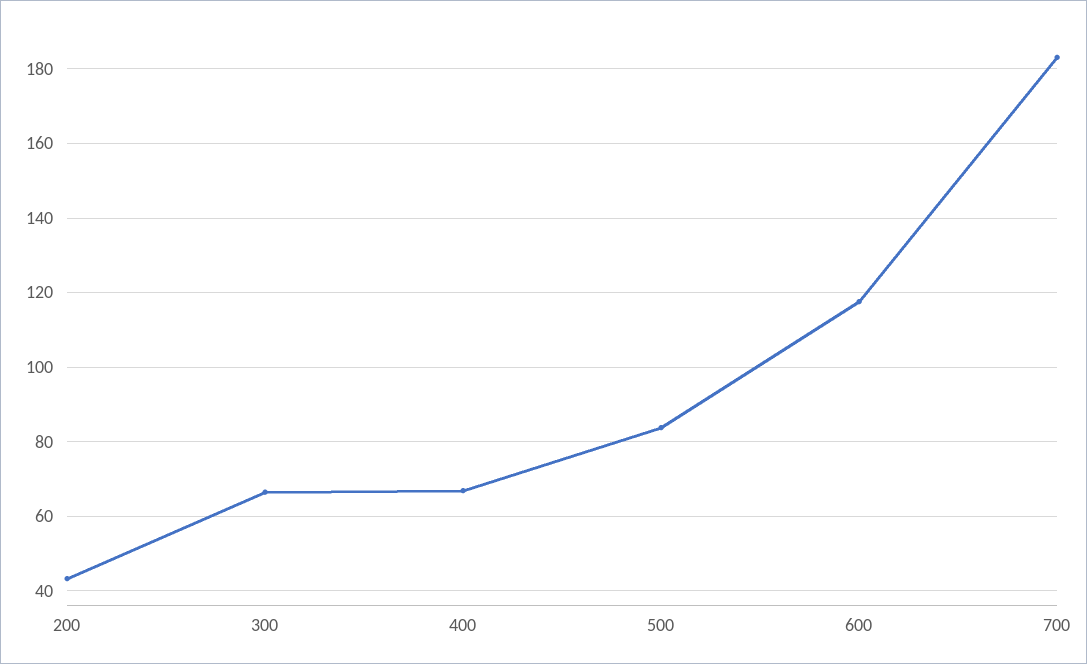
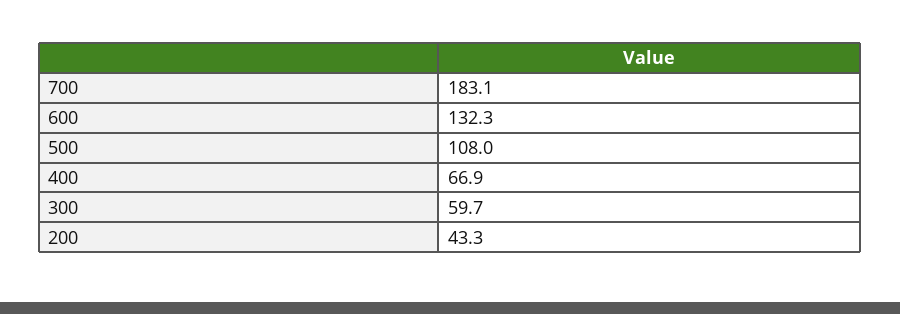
300: 66 -> 59.7
500: 84 -> 108
600: 118 -> 132.3

